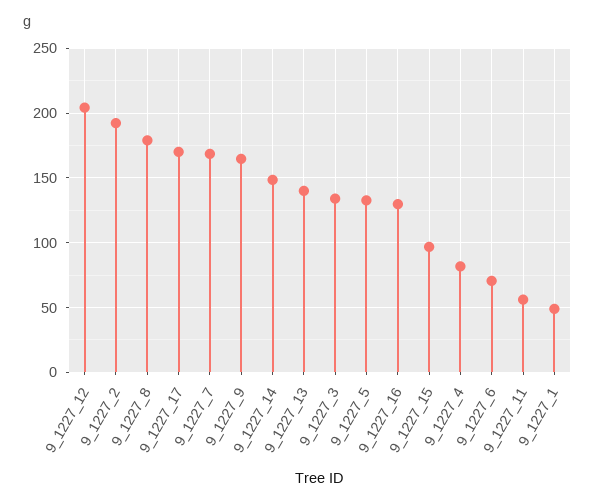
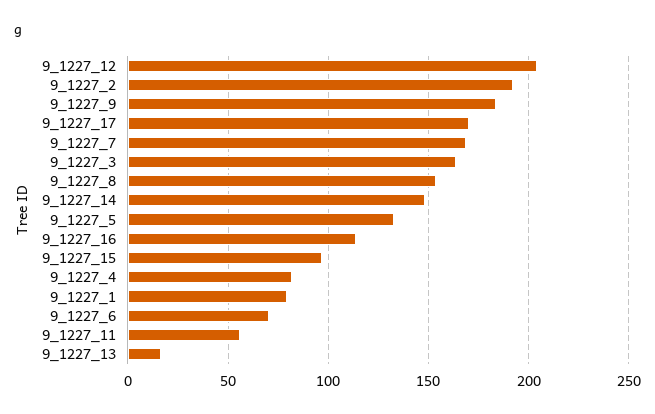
9_1227_8: 180 -> 155
9_1227_9: 165 -> 185
9_1227_13: 140 -> 15
9_1227_3: 135 -> 165
9_1227_16: 130 -> 115
9_1227_1: 50 -> 80

